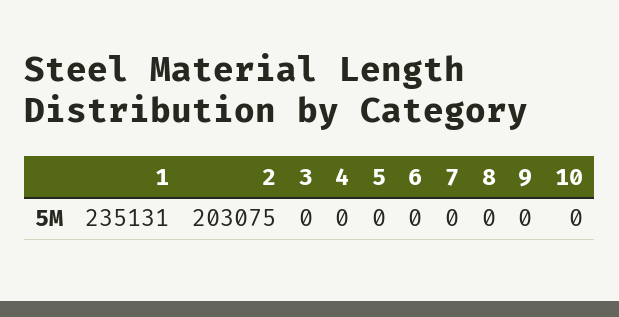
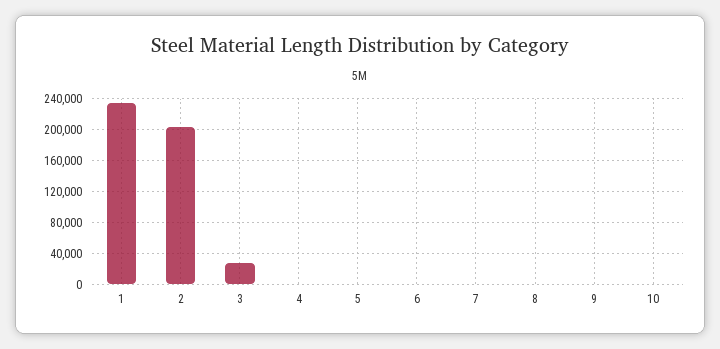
3: 0 -> 30000

